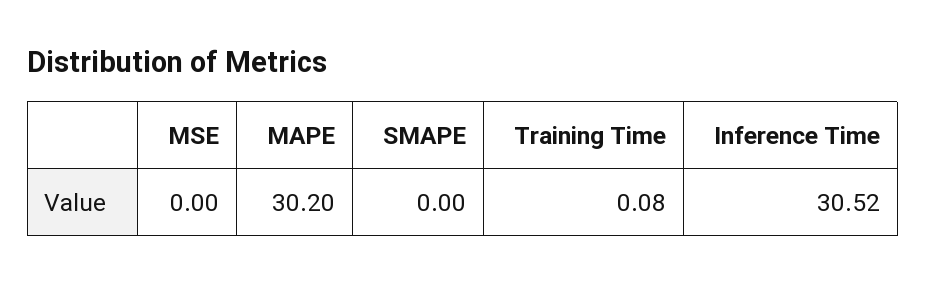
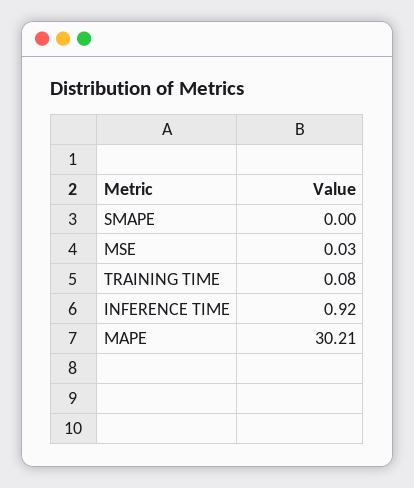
MSE: 0 -> 0.03
MAPE: 30.2 -> 30.21
Inference Time: 30.52 -> 0.92

